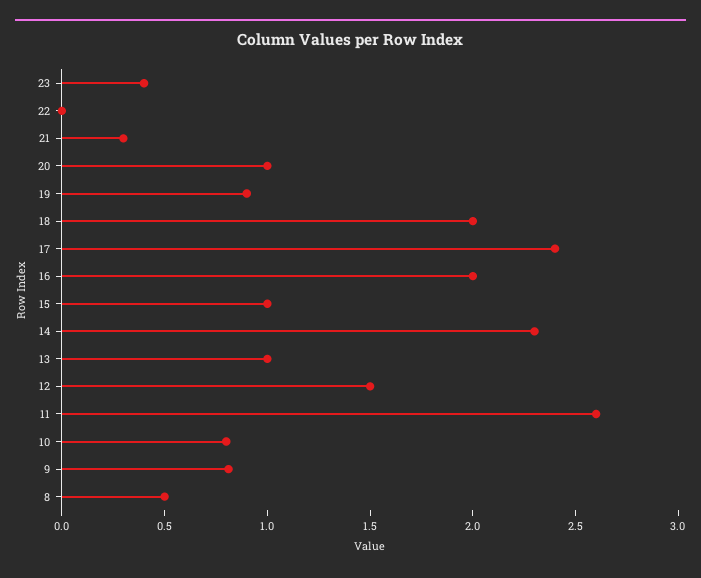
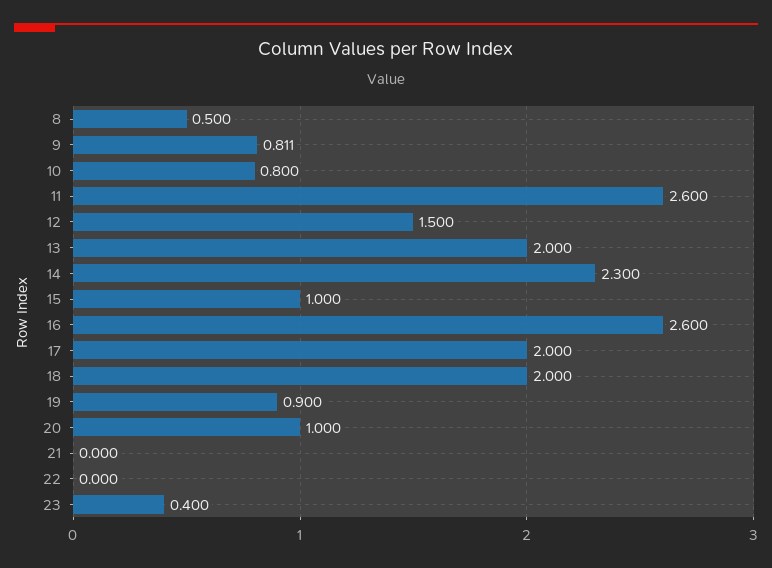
21: 0.3 -> 0
17: 2.4 -> 2
16: 2 -> 2.6
13: 1 -> 2

